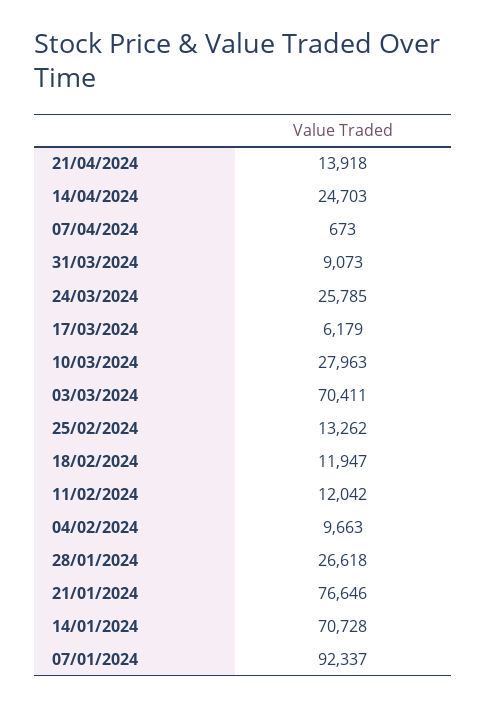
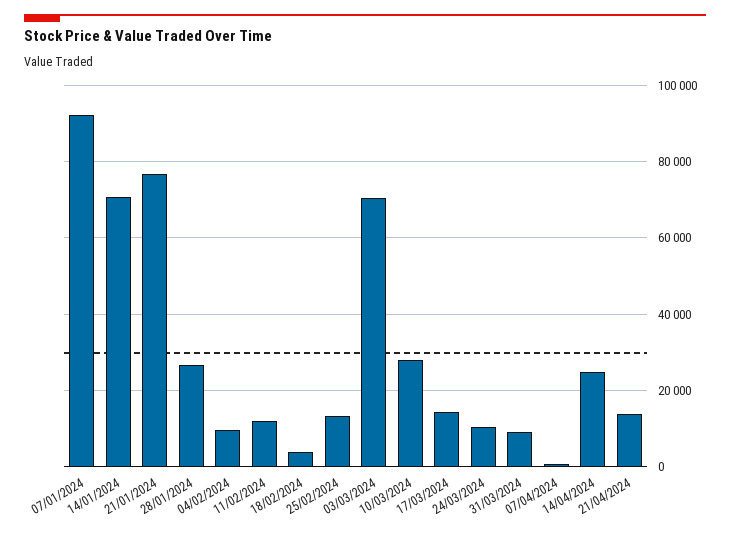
24/03/2024: 25785 -> 10000
17/03/2024: 6179 -> 14000
18/02/2024: 11947 -> 4000

